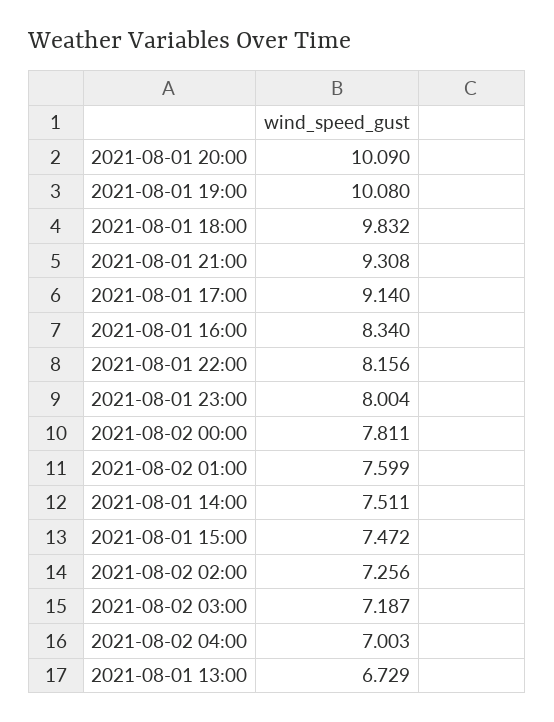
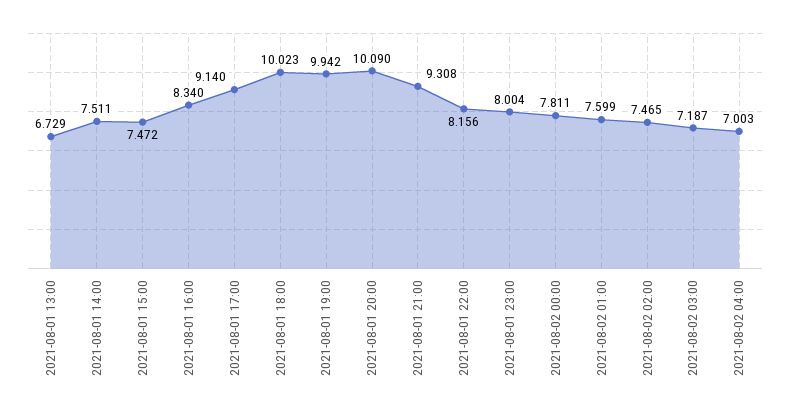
2021-08-01 19:00: 10.08 -> 9.942
2021-08-01 18:00: 9.832 -> 10.023
2021-08-02 02:00: 7.256 -> 7.465

